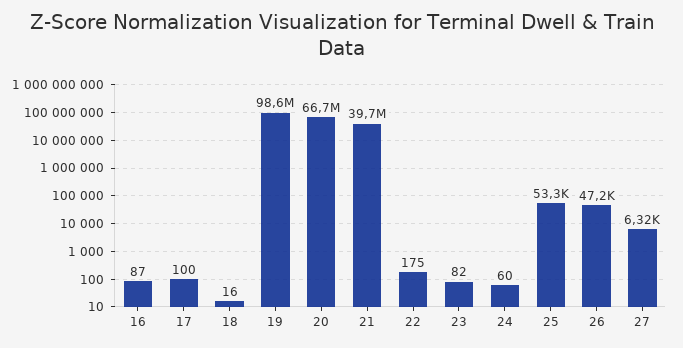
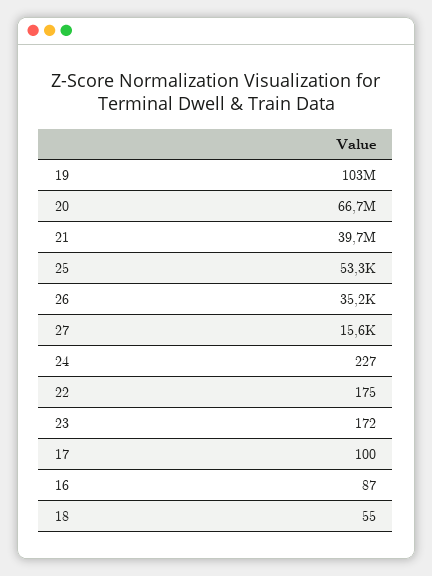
18: 16 -> 55
19: 98600000 -> 103000000
23: 82 -> 172
24: 60 -> 227
26: 47200 -> 35200
27: 6320 -> 15600

